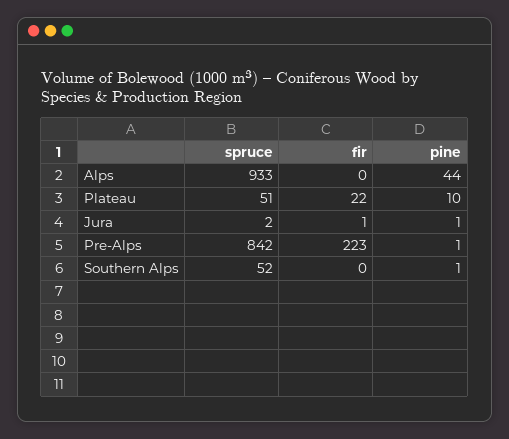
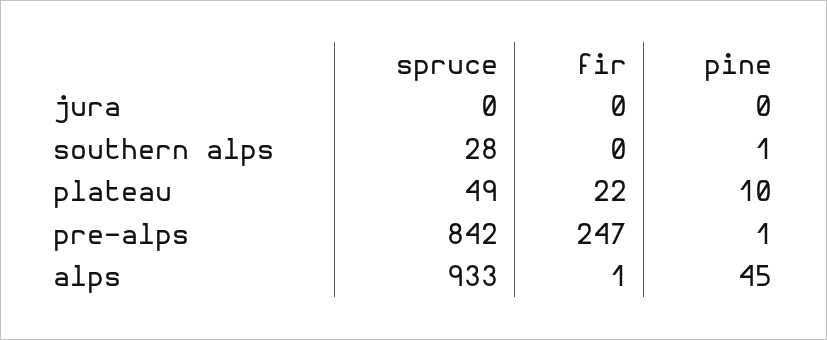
fir, Alps: 0 -> 1
pine, Alps: 44 -> 45
spruce, Plateau: 51 -> 49
spruce, Jura: 2 -> 0
fir, Jura: 1 -> 0
pine, Jura: 1 -> 0
fir, Pre-Alps: 223 -> 247
spruce, Southern Alps: 52 -> 28

